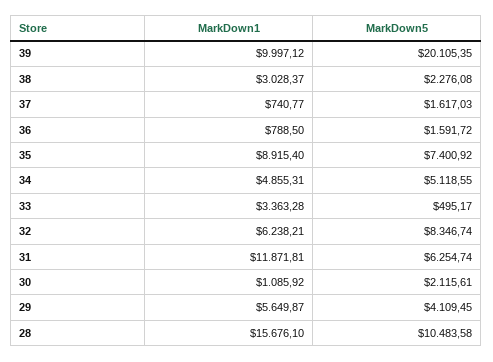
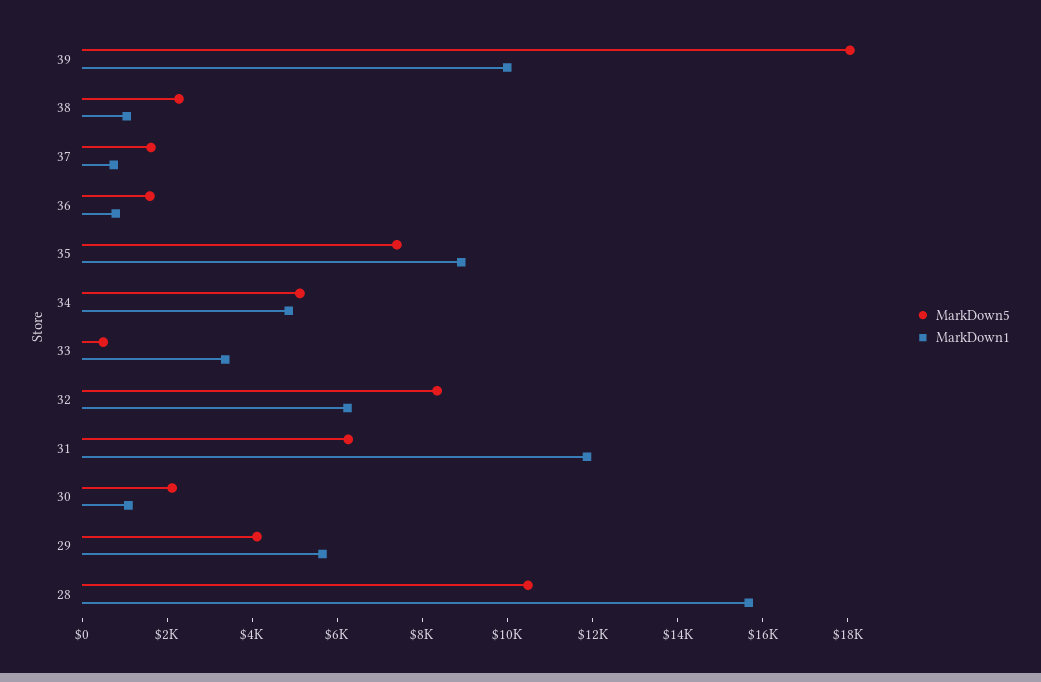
MarkDown5, 39: 20105.35 -> 18000
MarkDown1, 38: 3028.37 -> 1000

